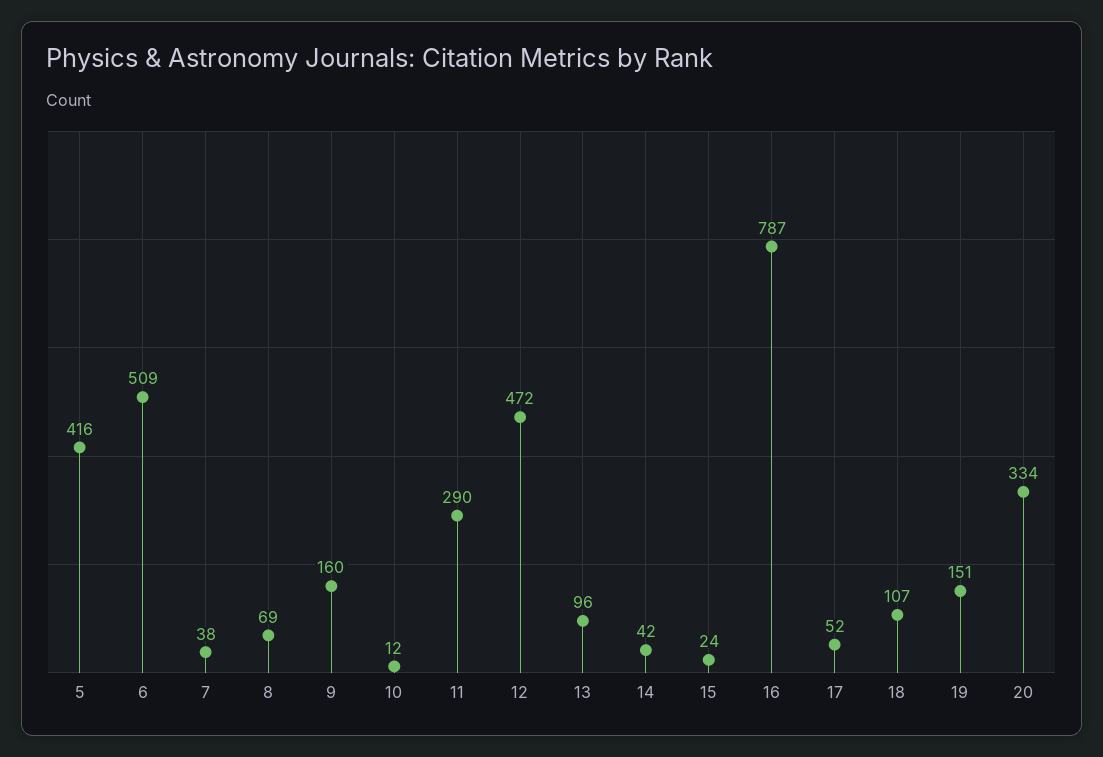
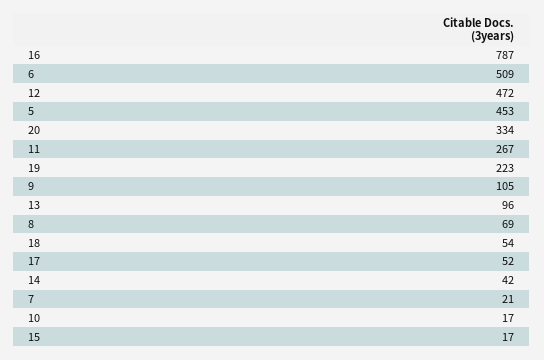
5: 416 -> 453
7: 38 -> 21
9: 160 -> 105
10: 12 -> 17
11: 290 -> 267
15: 24 -> 17
18: 107 -> 54
19: 151 -> 223

